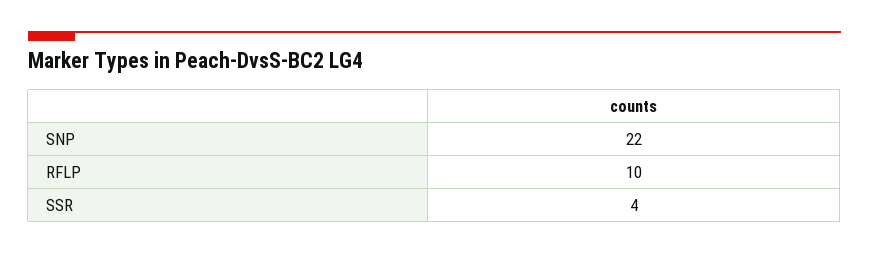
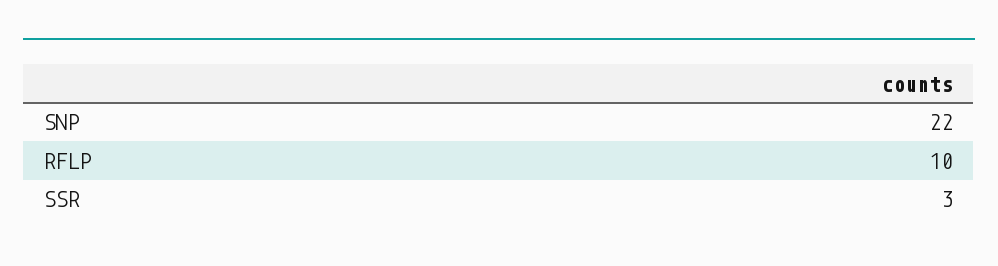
SSR: 4 -> 3

